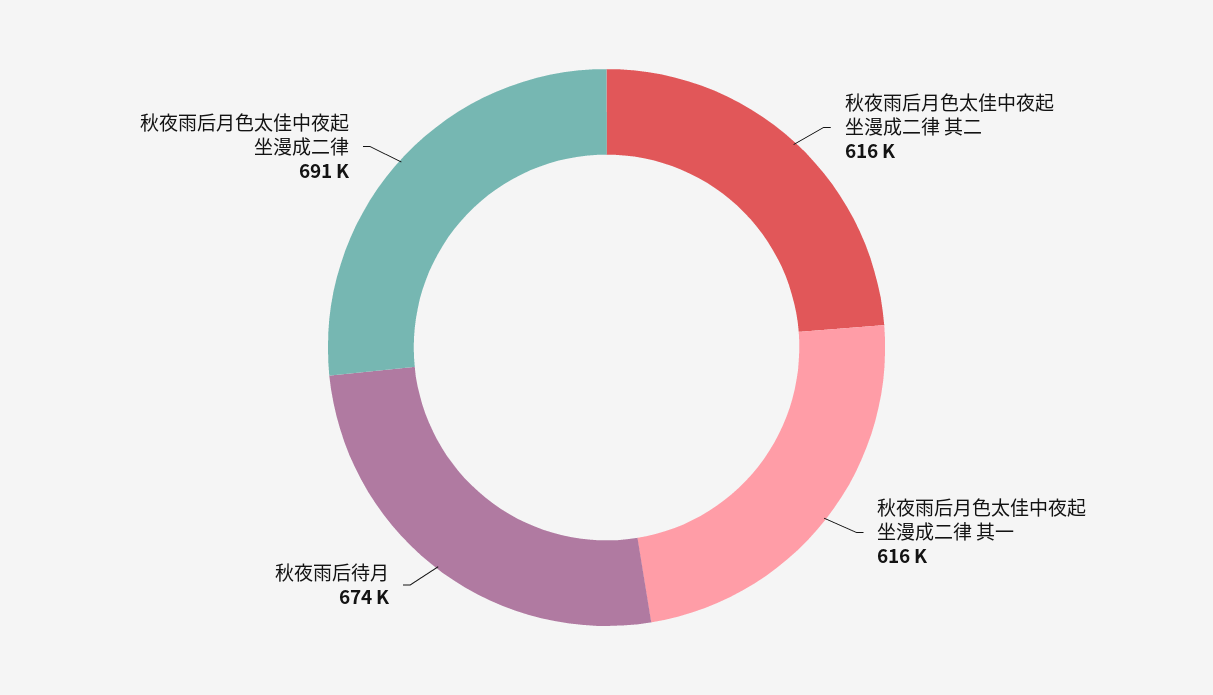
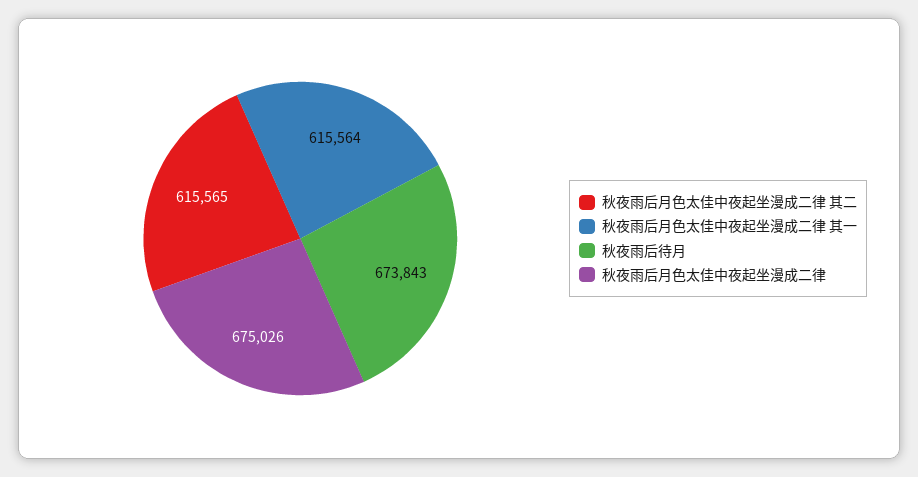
秋夜雨后月色太佳中夜起坐漫成二律: 691000 -> 675026

